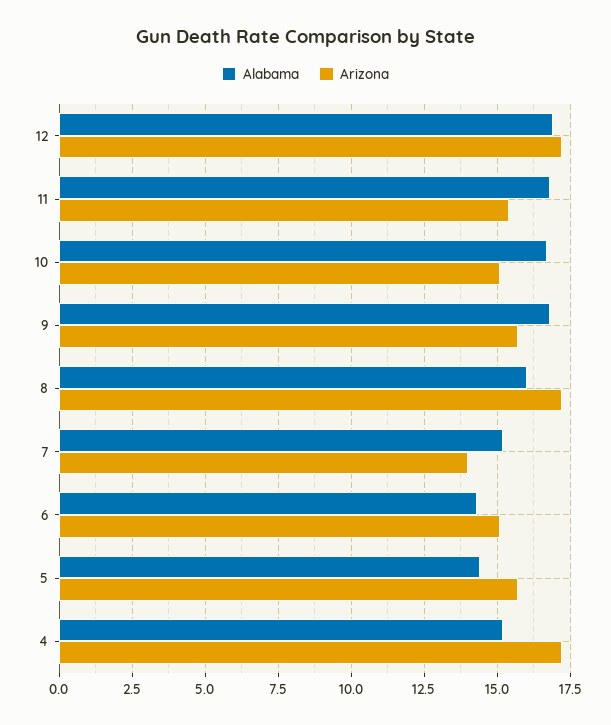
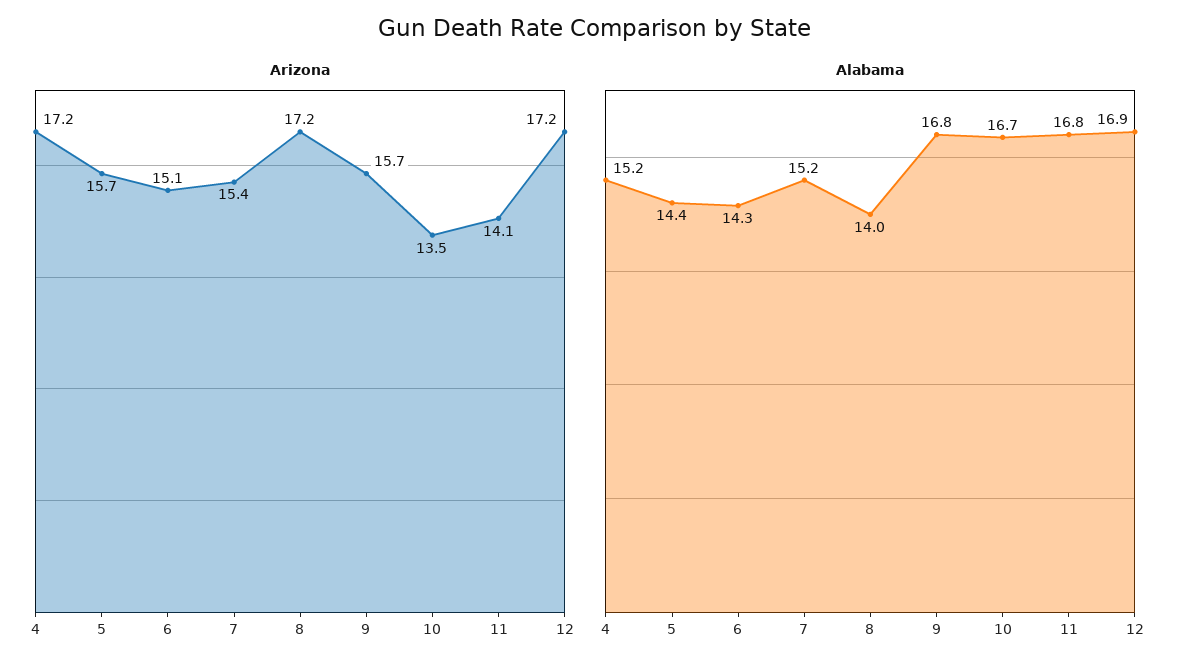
Arizona, 11: 15.5 -> 14.1
Arizona, 10: 15 -> 13.5
Alabama, 8: 16 -> 14
Arizona, 7: 14 -> 15.4

